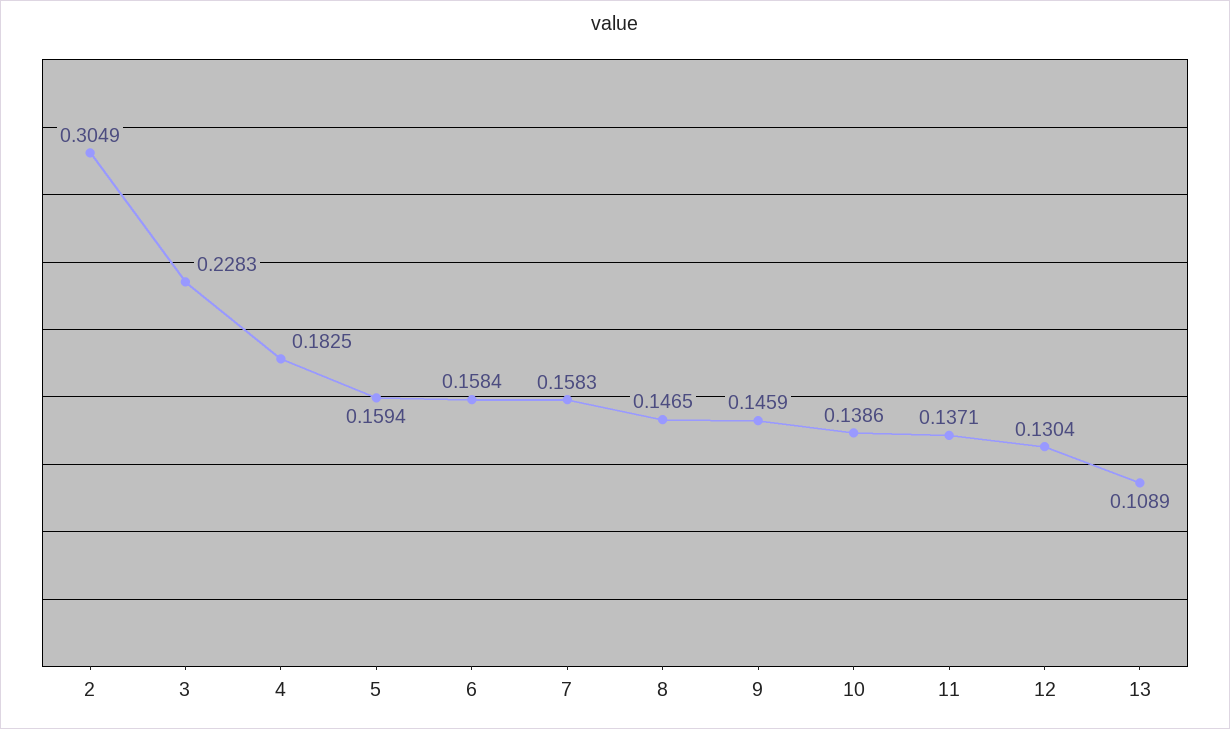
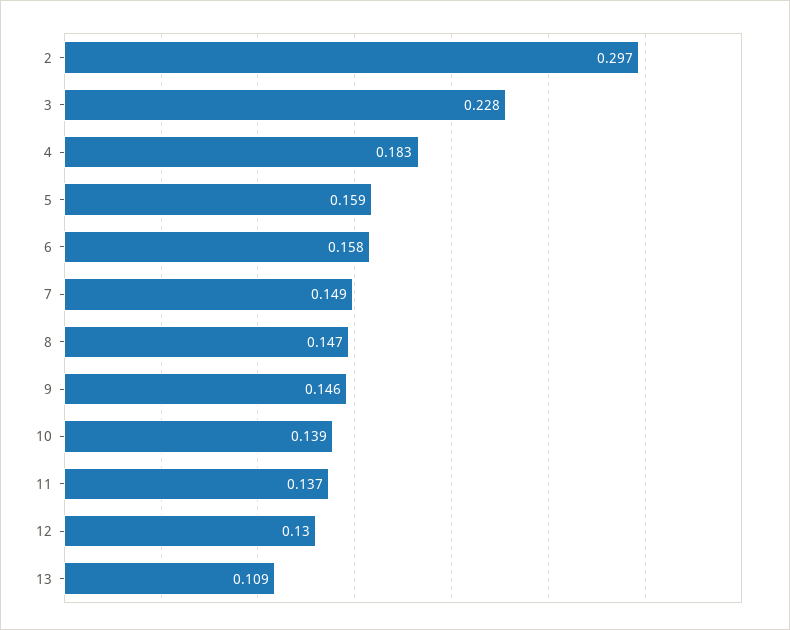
2: 0.3049 -> 0.297
7: 0.1583 -> 0.149

